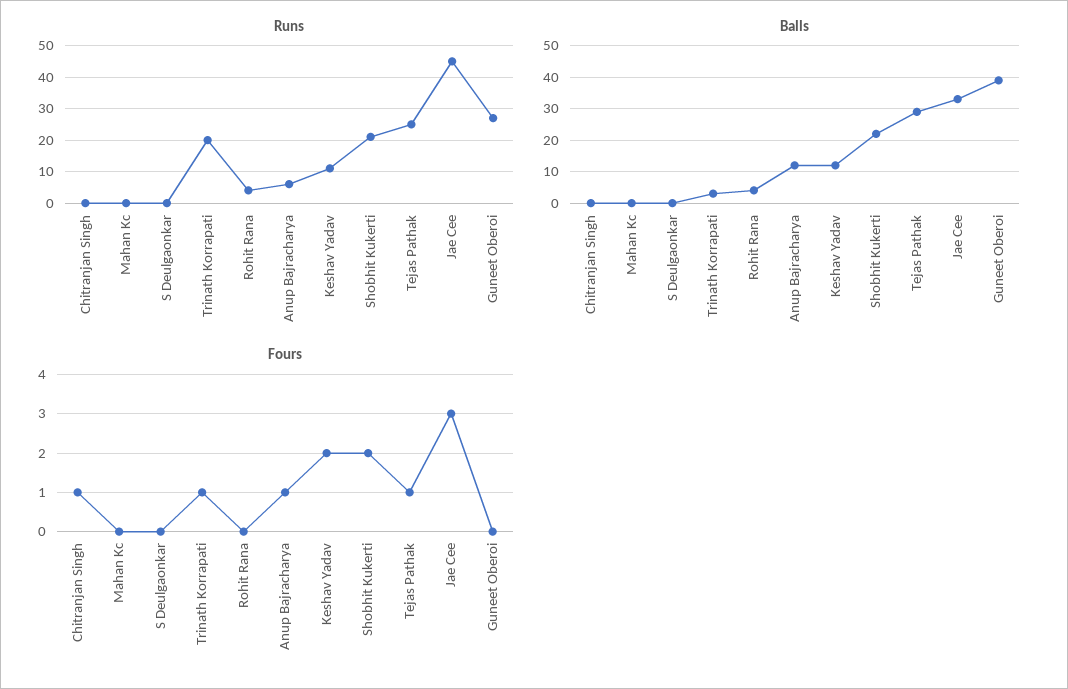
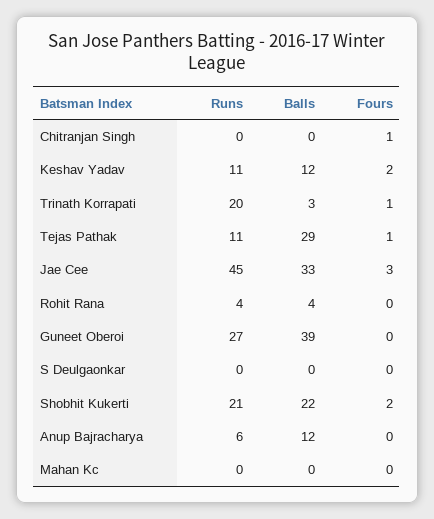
Runs, Tejas Pathak: 25 -> 11
Fours, Anup Bajracharya: 1 -> 0

